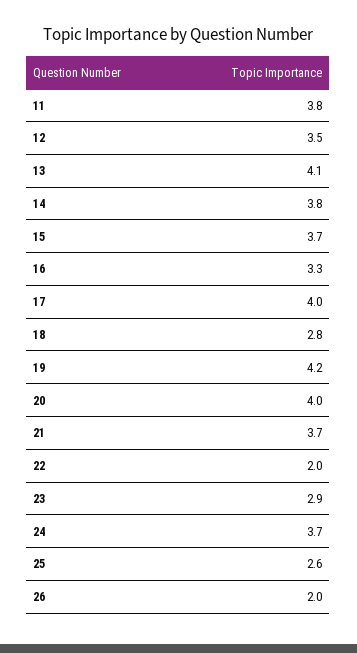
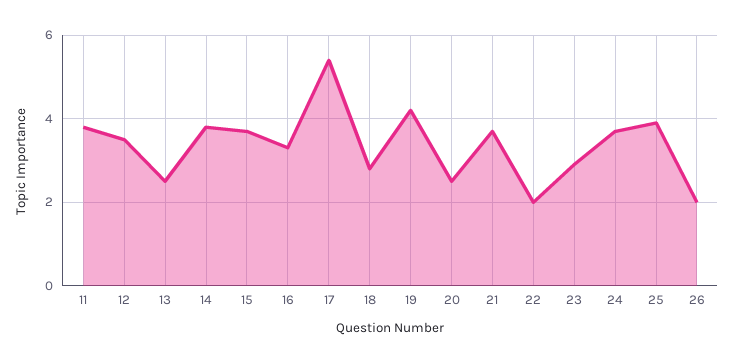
13: 4.1 -> 2.5
17: 4 -> 5.5
20: 4 -> 2.5
25: 2.6 -> 4

